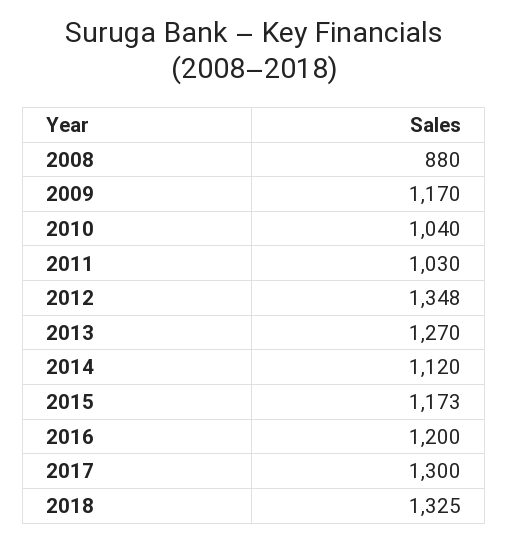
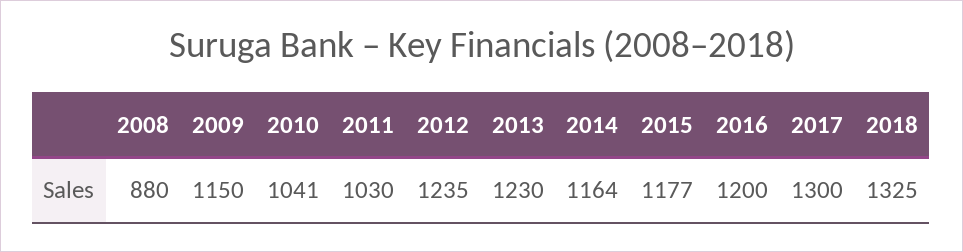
2009: 1170 -> 1150
2010: 1040 -> 1041
2012: 1348 -> 1235
2013: 1270 -> 1230
2014: 1120 -> 1164
2015: 1173 -> 1177

